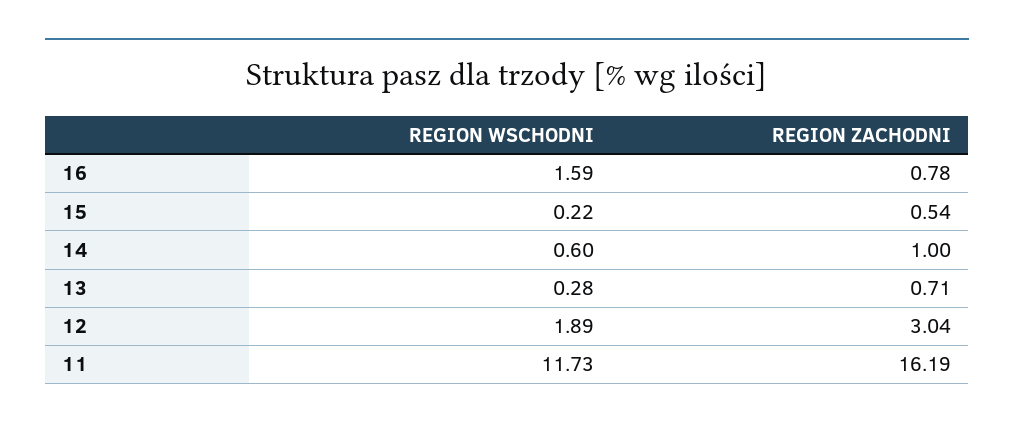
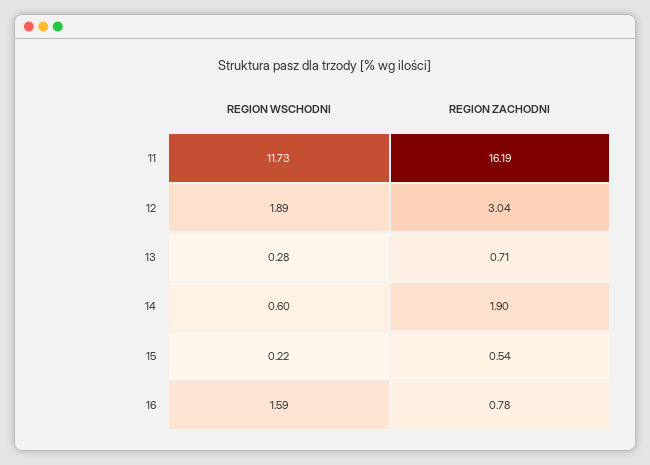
REGION ZACHODNI, 14: 1 -> 1.9

